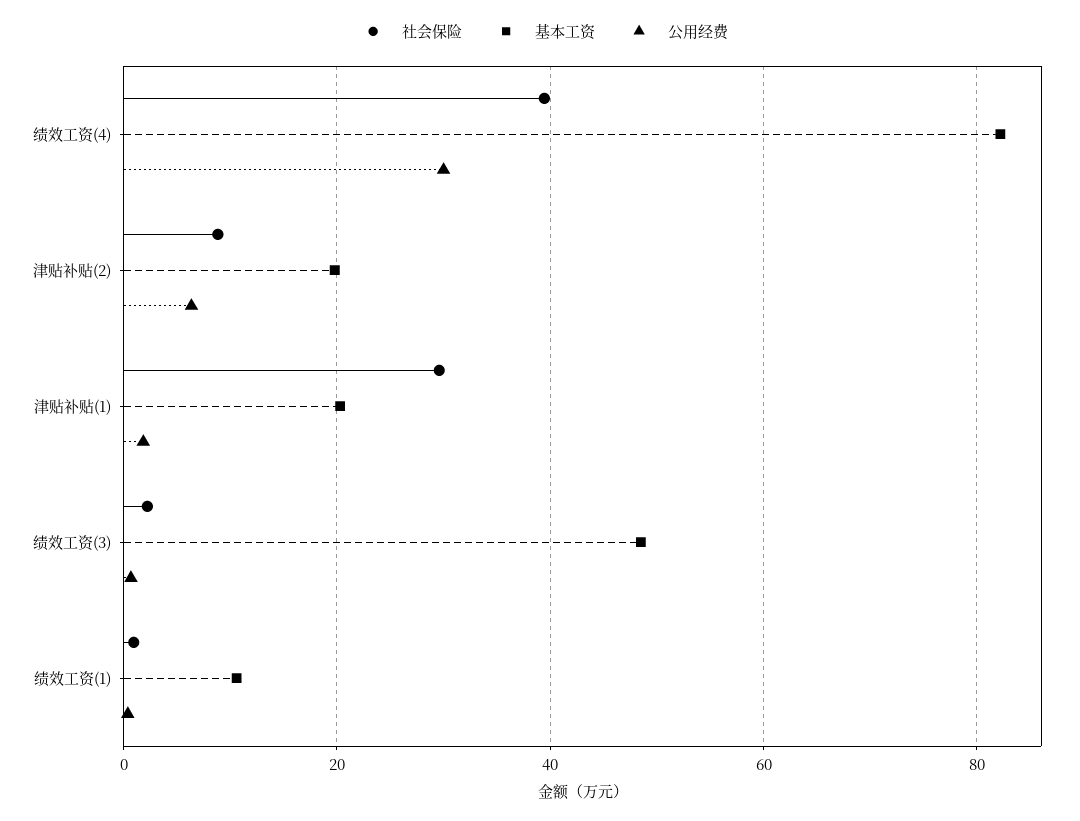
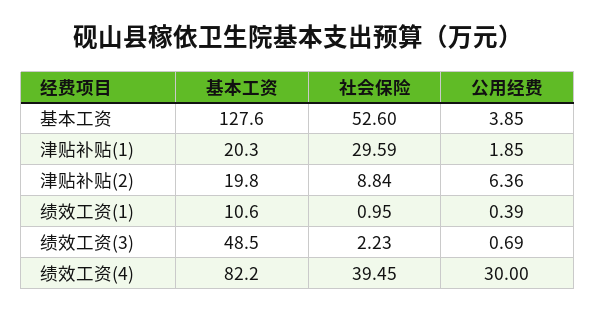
基本工资, 基本工资: none -> 127.6
社会保险, 基本工资: none -> 52.6
公用经费, 基本工资: none -> 3.85

